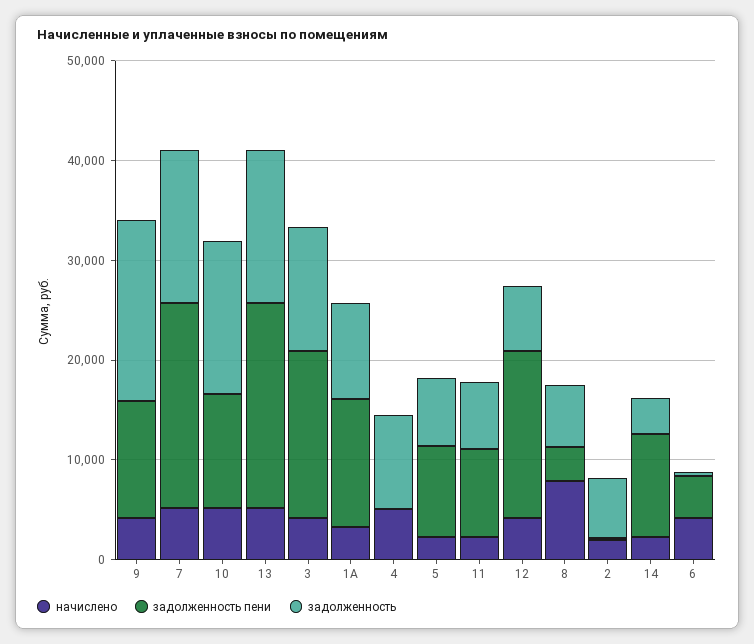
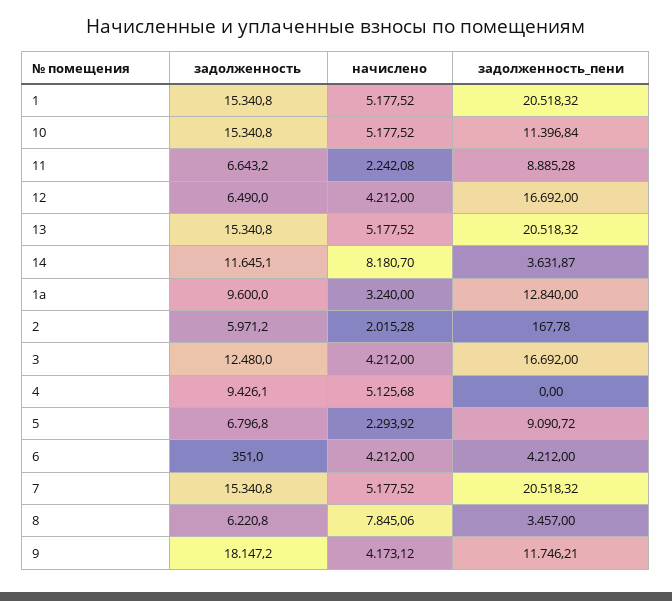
начислено, 14: 2000 -> 8180.7
задолженность пени, 14: 10000 -> 3631.87
задолженность, 14: 4000 -> 11645.1
задолженность, 1: none -> 15340.8
начислено, 1: none -> 5177.52
задолженность пени, 1: none -> 20518.32

